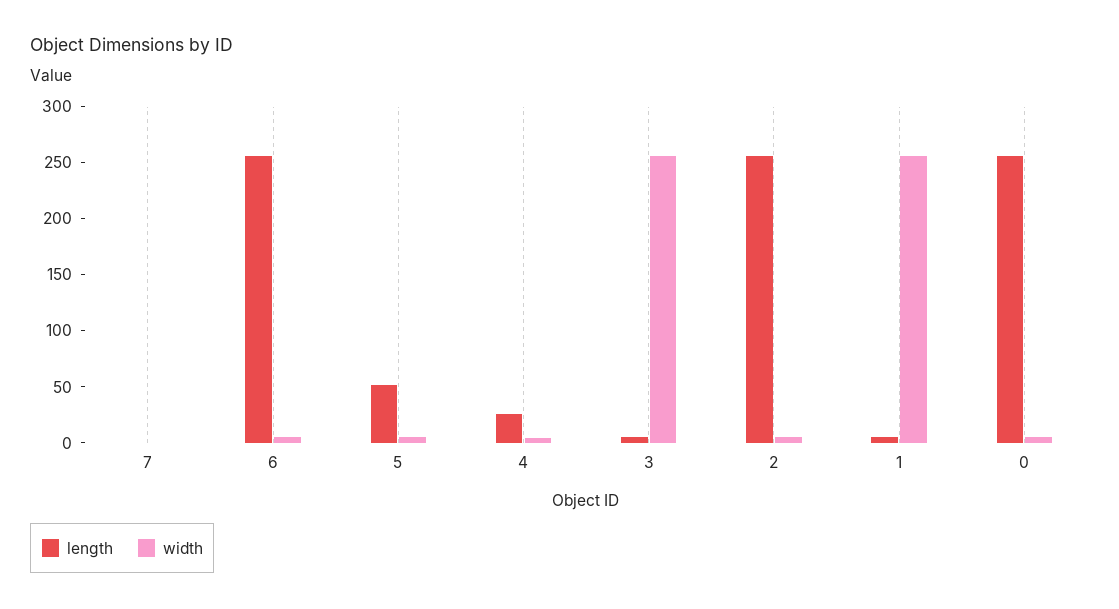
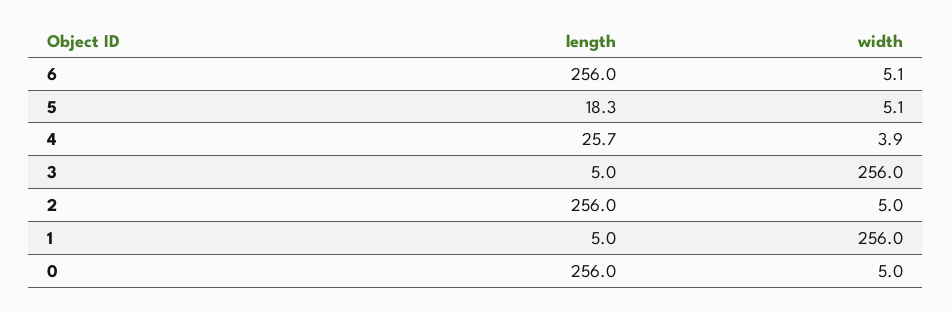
length, 7: 0 -> none
width, 7: 0 -> none
length, 5: 50 -> 18.3

